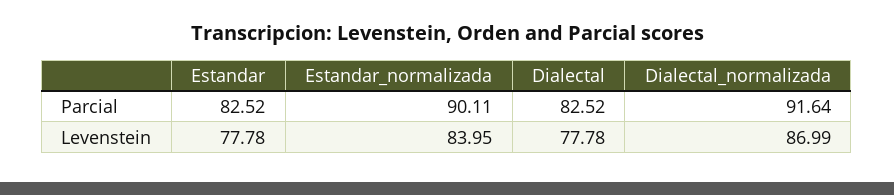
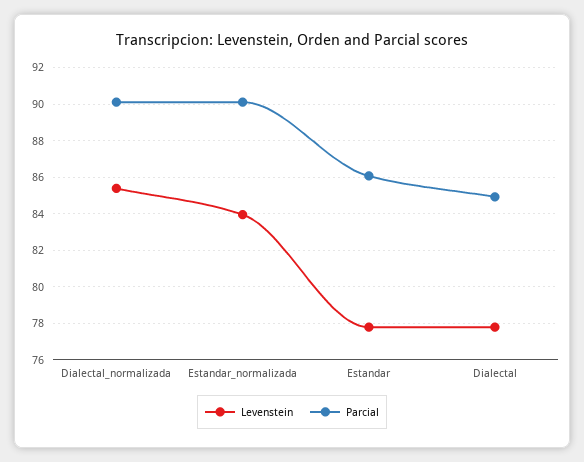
Parcial, Estandar: 82.52 -> 86
Parcial, Dialectal: 82.52 -> 85
Parcial, Dialectal_normalizada: 91.64 -> 90
Levenstein, Dialectal_normalizada: 86.99 -> 85.5

